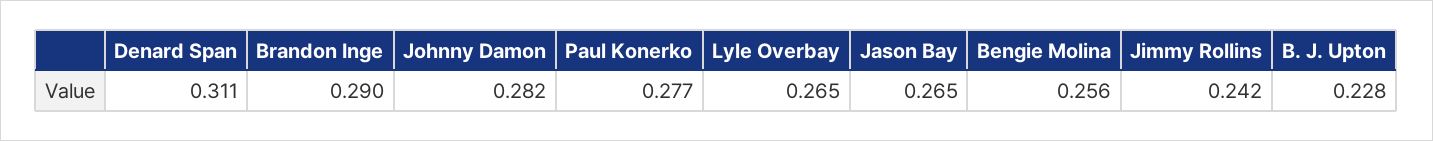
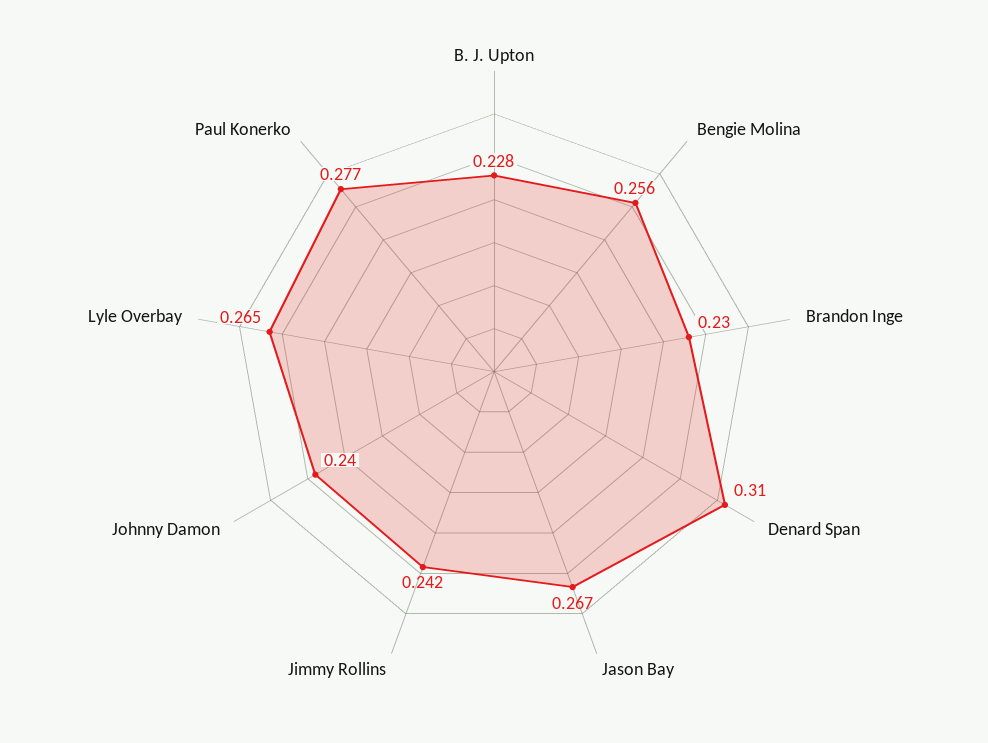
Denard Span: 0.311 -> 0.31
Brandon Inge: 0.29 -> 0.23
Johnny Damon: 0.282 -> 0.24
Jason Bay: 0.265 -> 0.267

